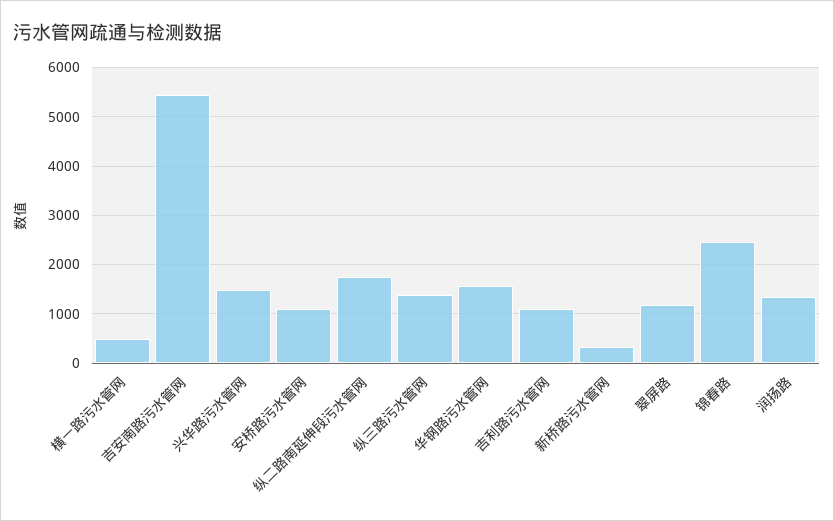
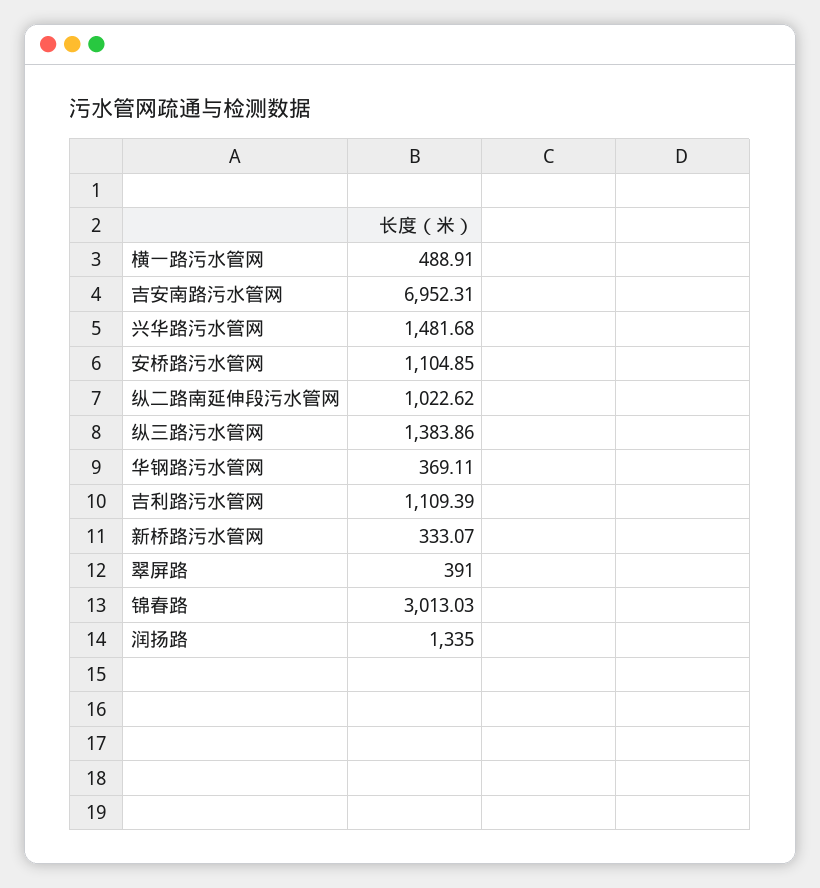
吉安南路污水管网: 5400 -> 6952.31
纵二路南延伸段污水管网: 1800 -> 1022.62
华钢路污水管网: 1600 -> 369.11
翠屏路: 1200 -> 391
锦春路: 2400 -> 3013.03

